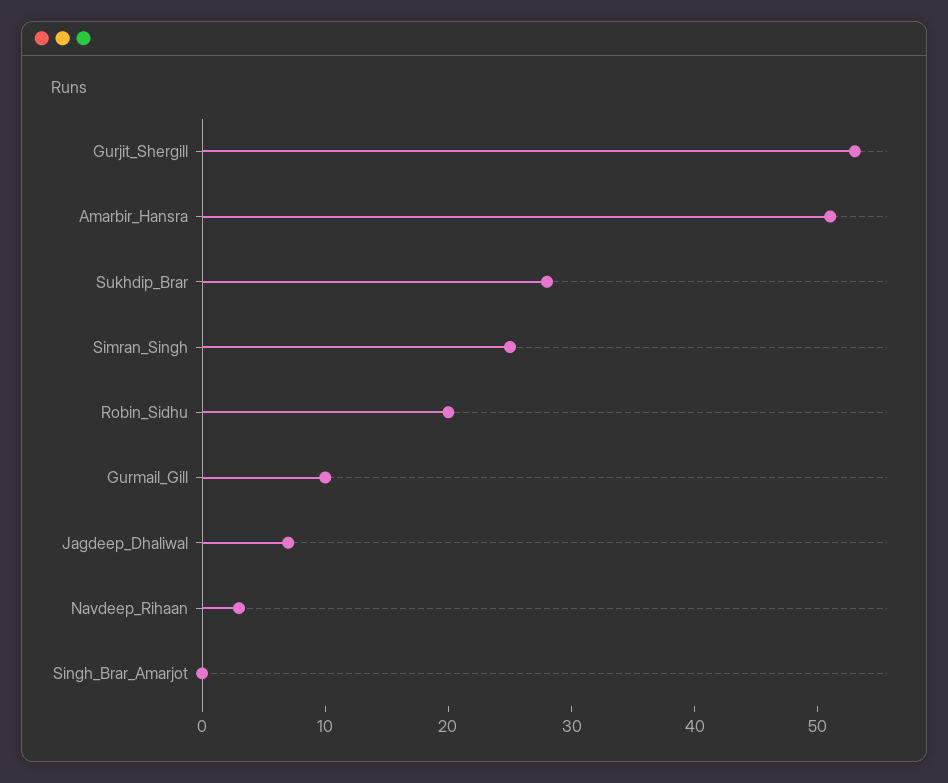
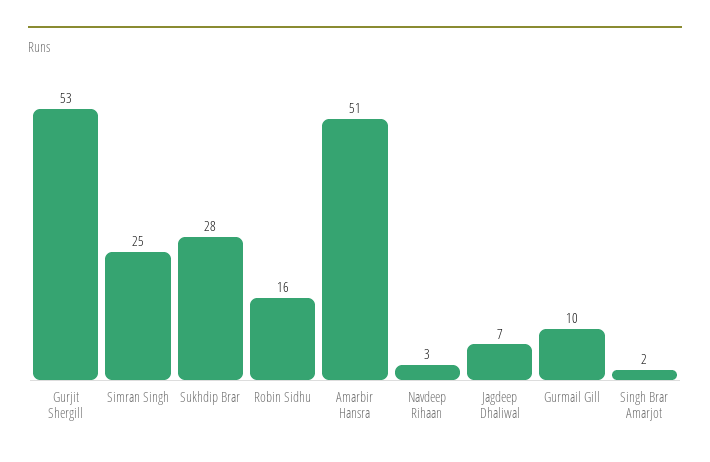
Robin_Sidhu: 20 -> 16
Singh_Brar_Amarjot: 0 -> 2

